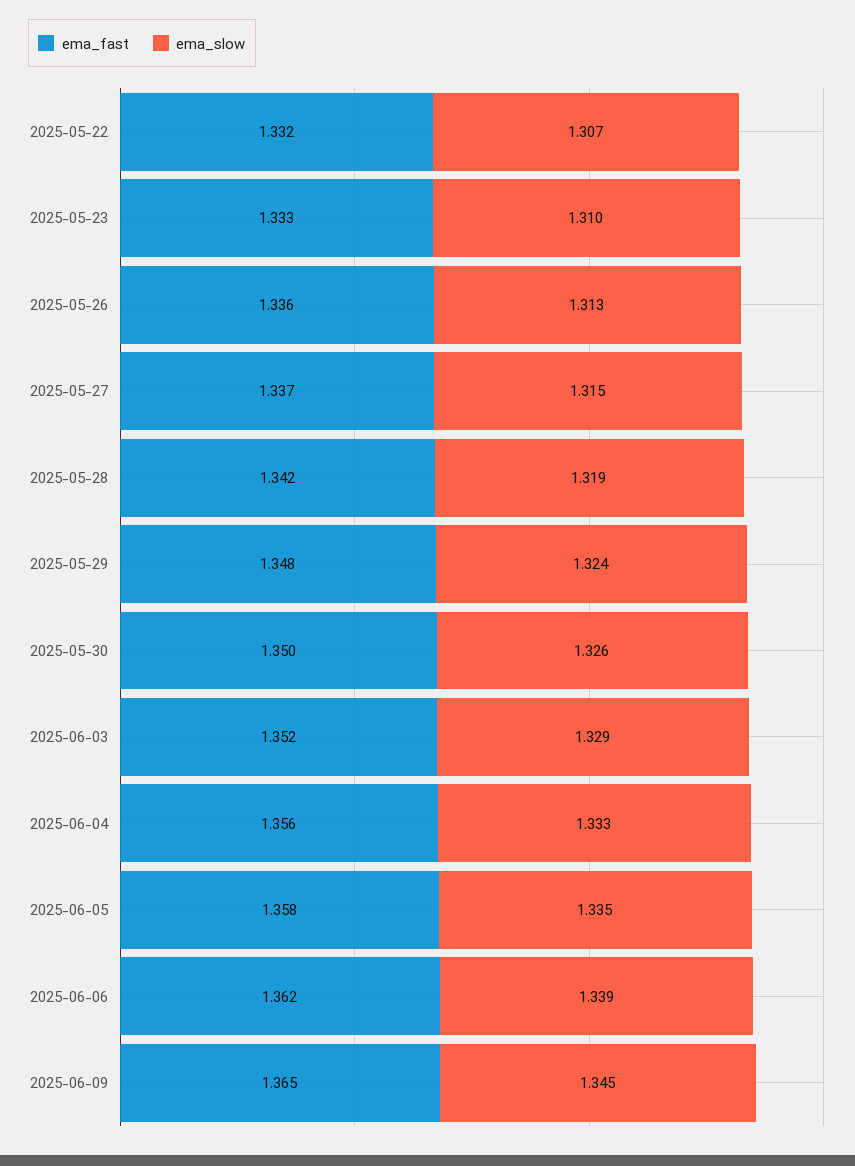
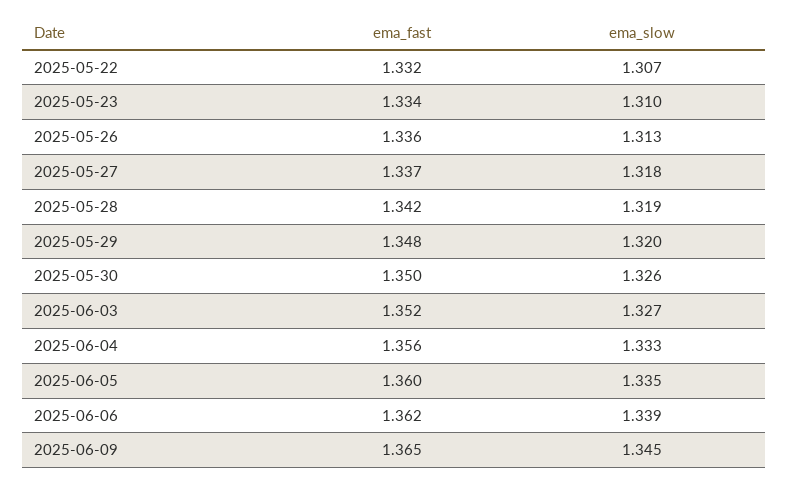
ema_fast, 2025-05-23: 1.333 -> 1.334
ema_slow, 2025-05-27: 1.315 -> 1.318
ema_slow, 2025-05-29: 1.324 -> 1.32
ema_slow, 2025-06-03: 1.329 -> 1.327
ema_fast, 2025-06-05: 1.358 -> 1.36

